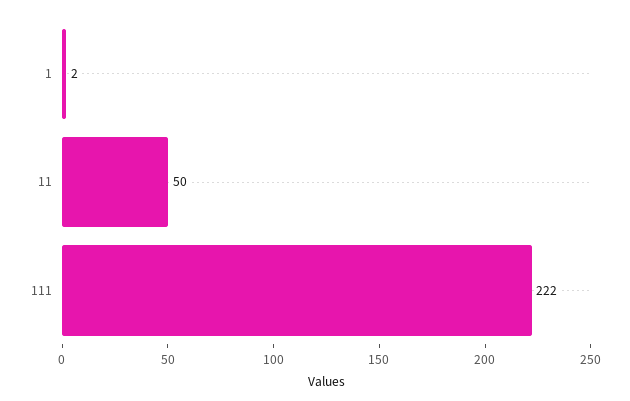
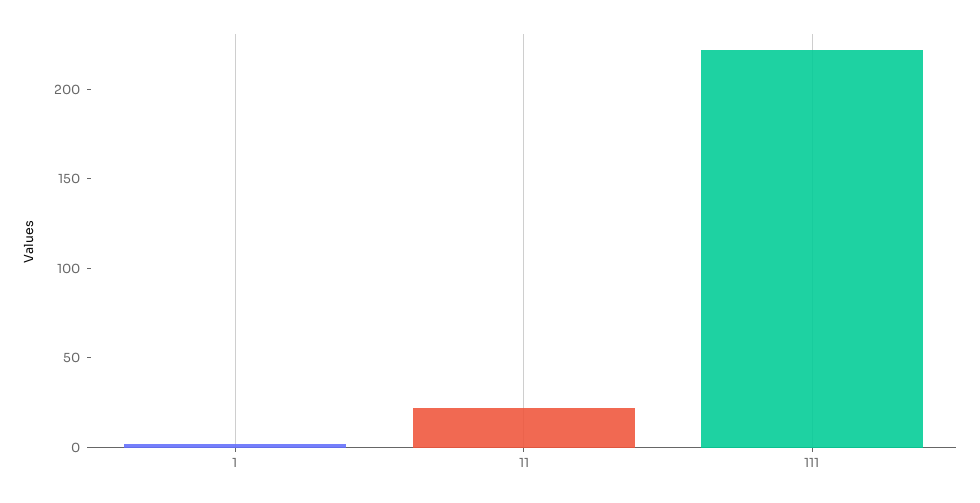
11: 50 -> 20

